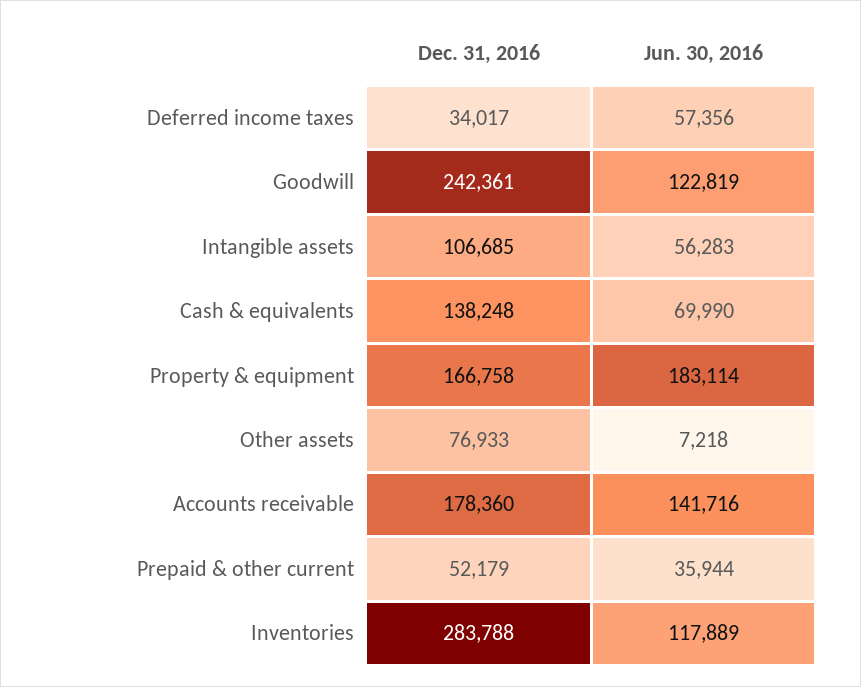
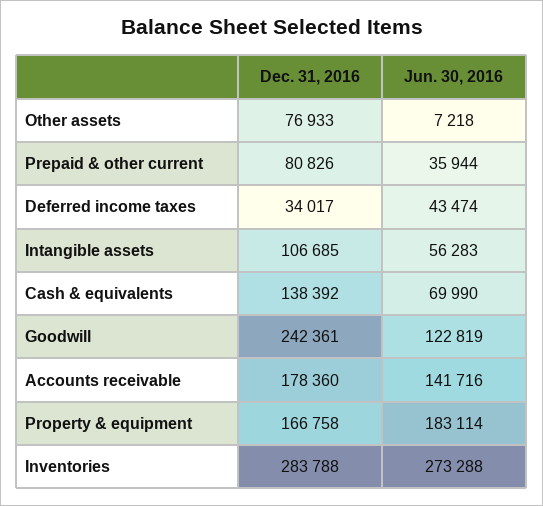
Jun. 30, 2016, Deferred income taxes: 57356 -> 43474
Dec. 31, 2016, Cash & equivalents: 138248 -> 138392
Dec. 31, 2016, Prepaid & other current: 52179 -> 80826
Jun. 30, 2016, Inventories: 117889 -> 273288

